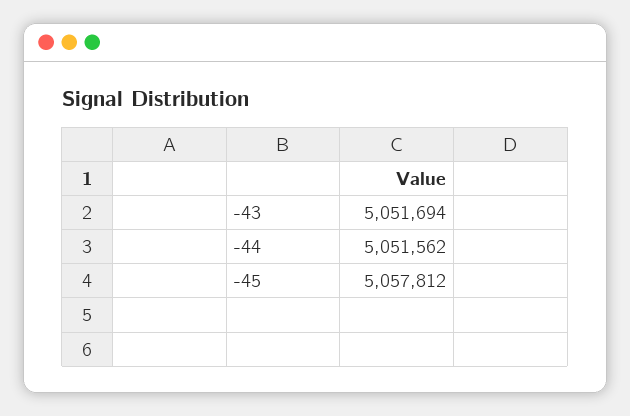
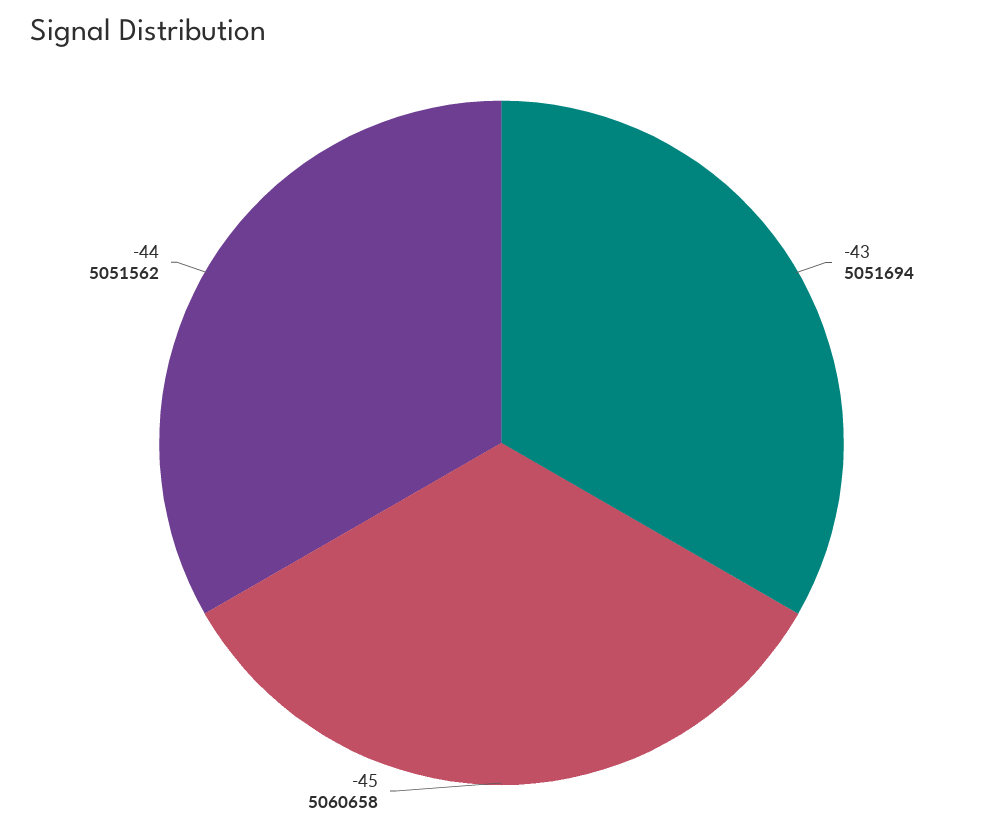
-45: 5057812 -> 5060658

